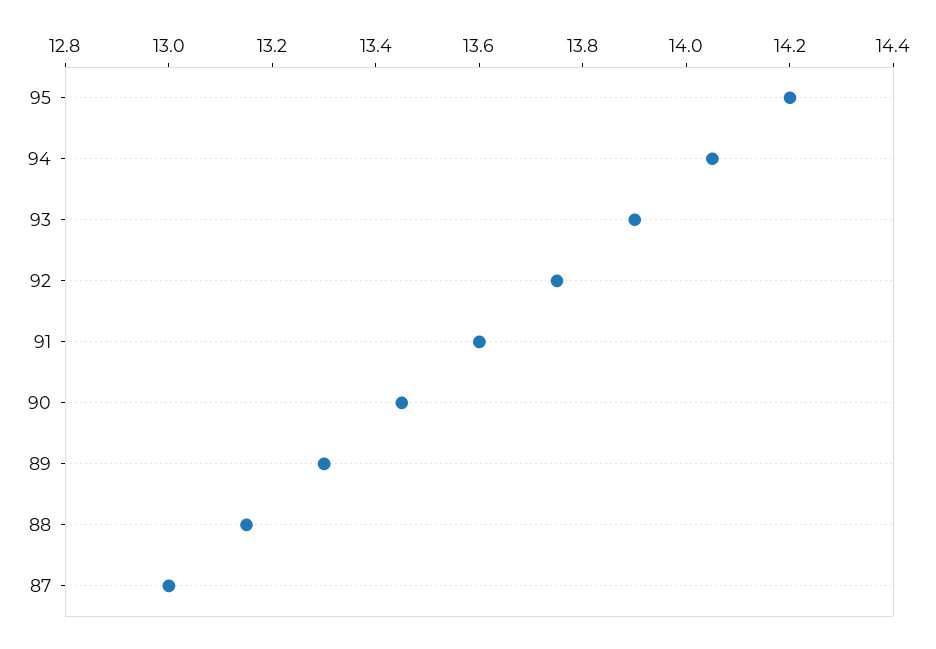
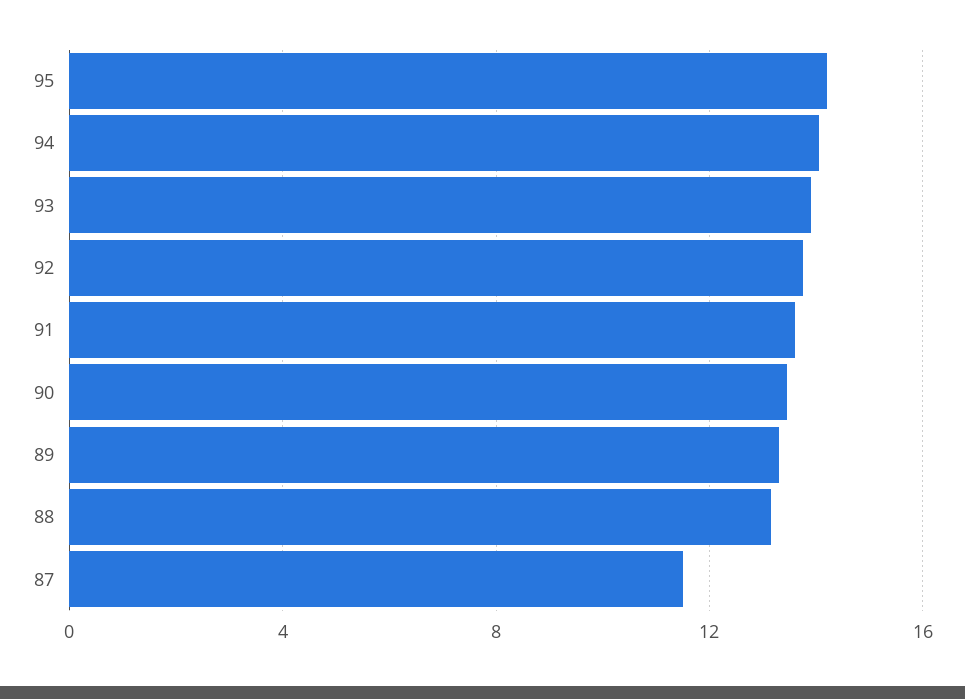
87: 13 -> 11.5

